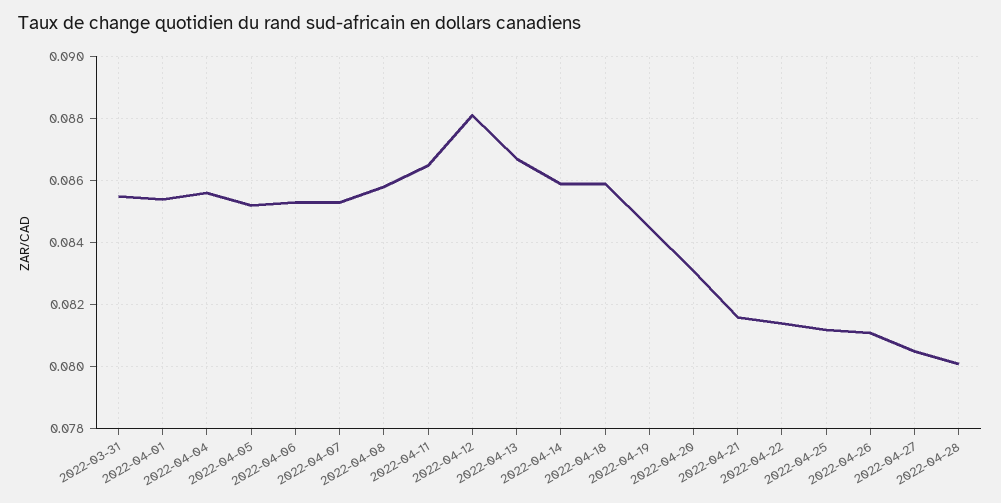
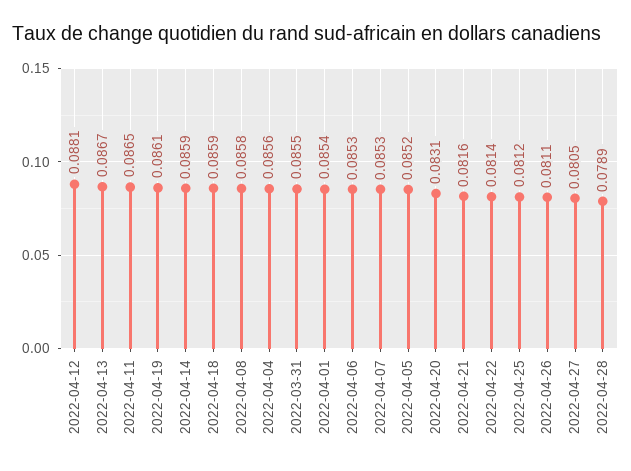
2022-04-19: 0.0845 -> 0.0861
2022-04-28: 0.08 -> 0.0789

